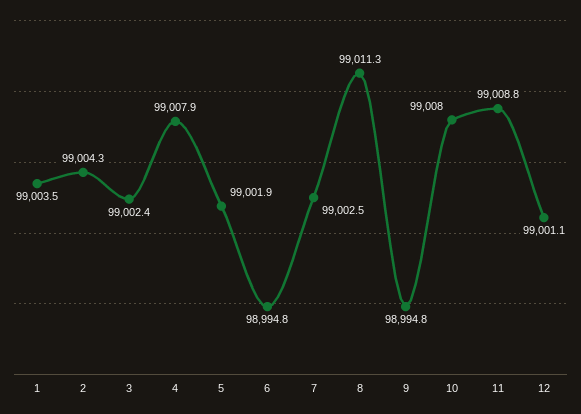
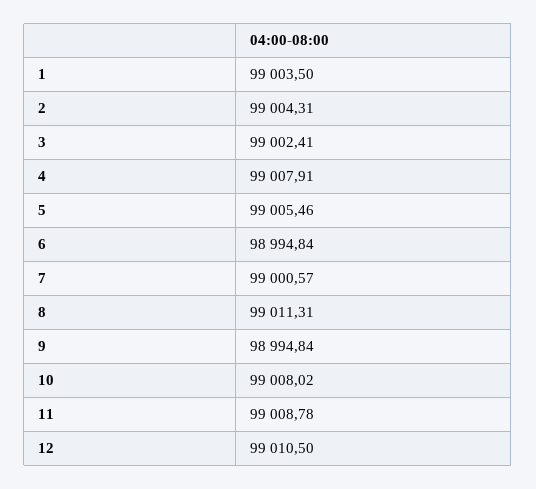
5: 99001.9 -> 99005.46
7: 99002.5 -> 99000.57
12: 99001.1 -> 99010.5

